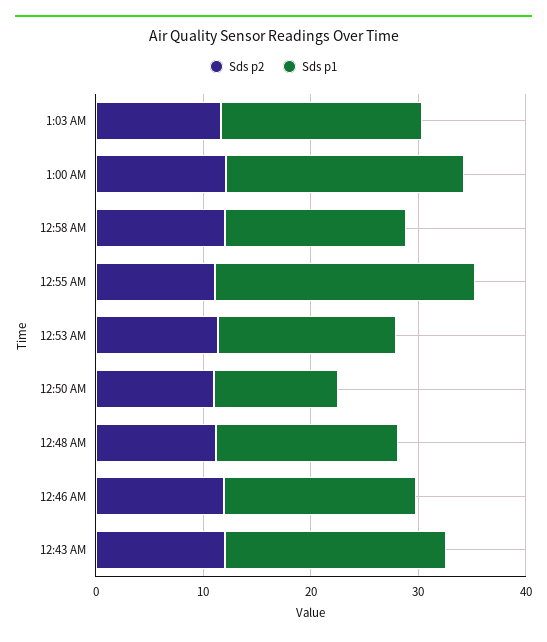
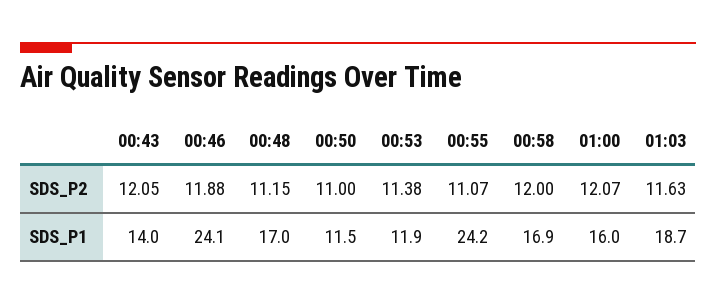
Sds p1, 1:00 AM: 22 -> 16
Sds p1, 12:53 AM: 16 -> 11.9
Sds p1, 12:46 AM: 18 -> 24.1
Sds p1, 12:43 AM: 20 -> 14

